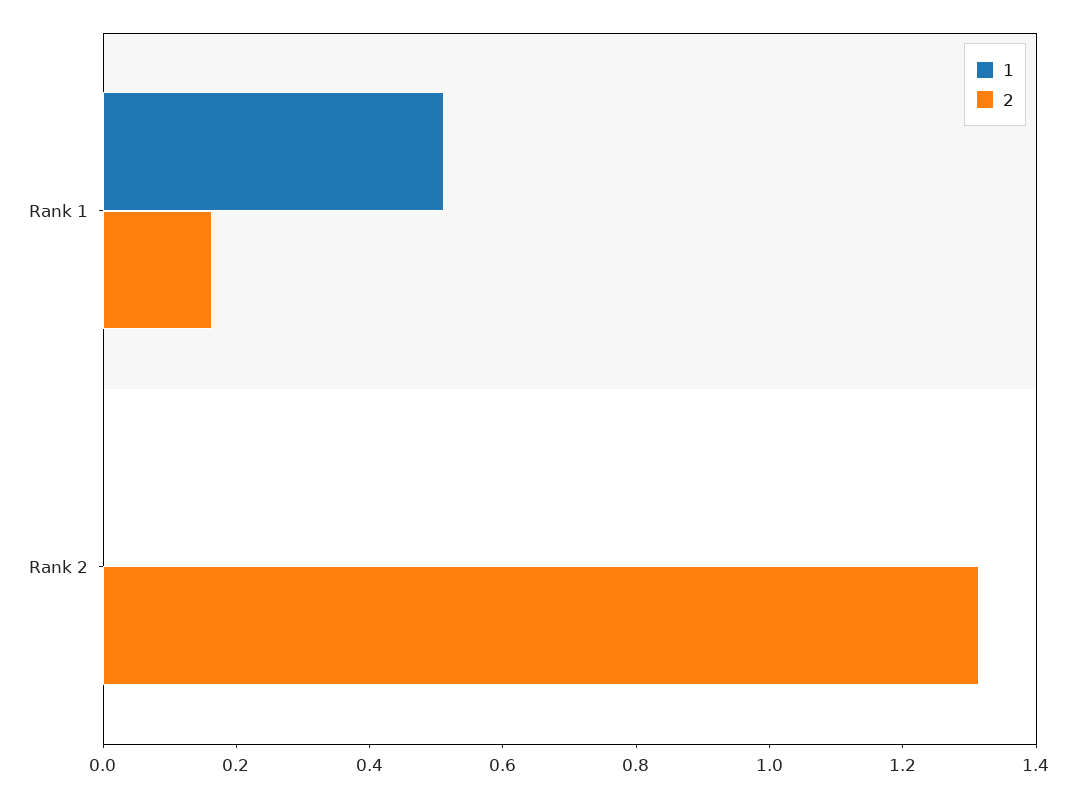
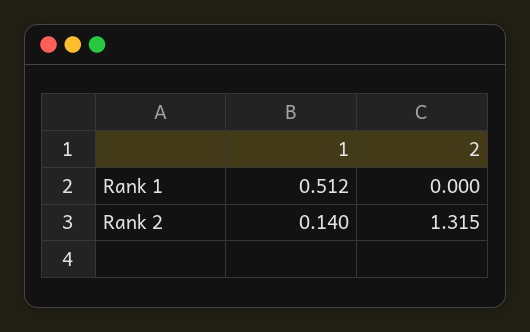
2, Rank 1: 0.15 -> 0
1, Rank 2: 0 -> 0.14

